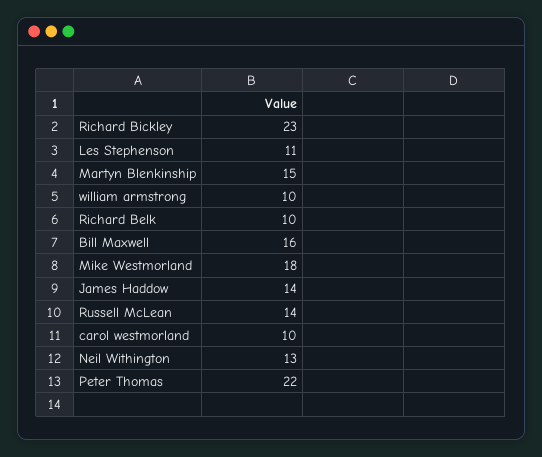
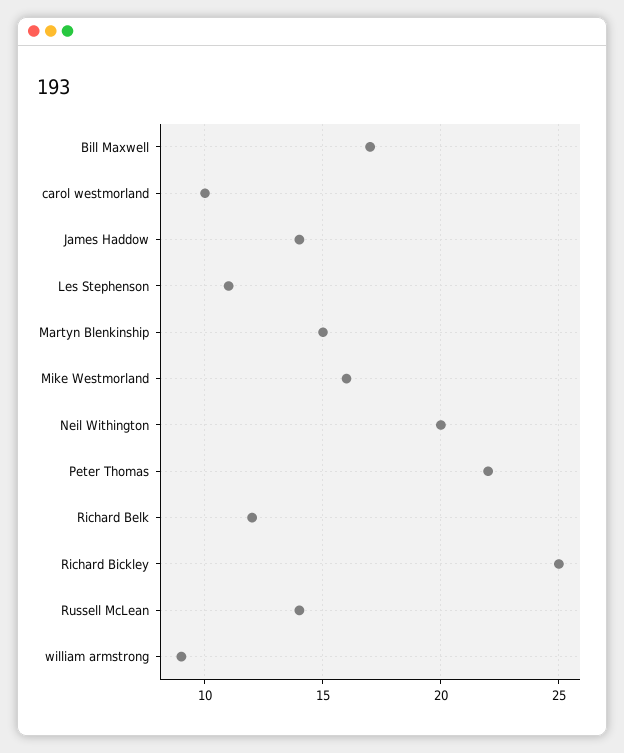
Richard Bickley: 23 -> 25
william armstrong: 10 -> 9
Richard Belk: 10 -> 12
Bill Maxwell: 16 -> 17
Mike Westmorland: 18 -> 16
Neil Withington: 13 -> 20

